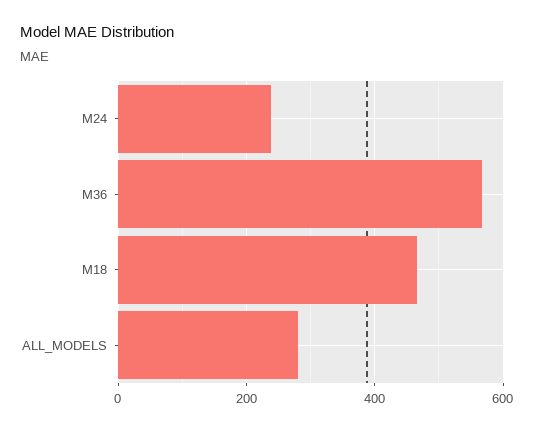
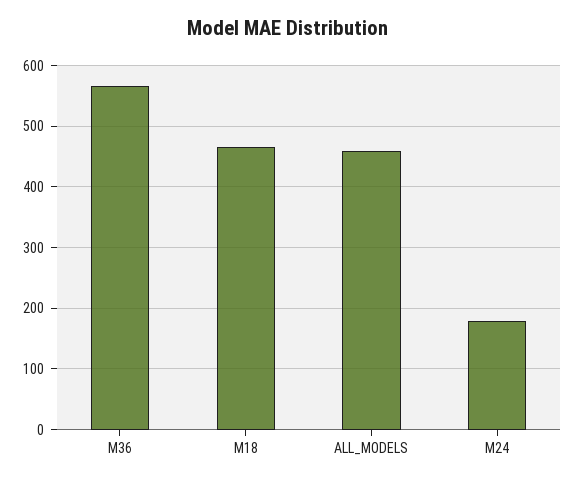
M24: 240 -> 180
ALL_MODELS: 280 -> 460

